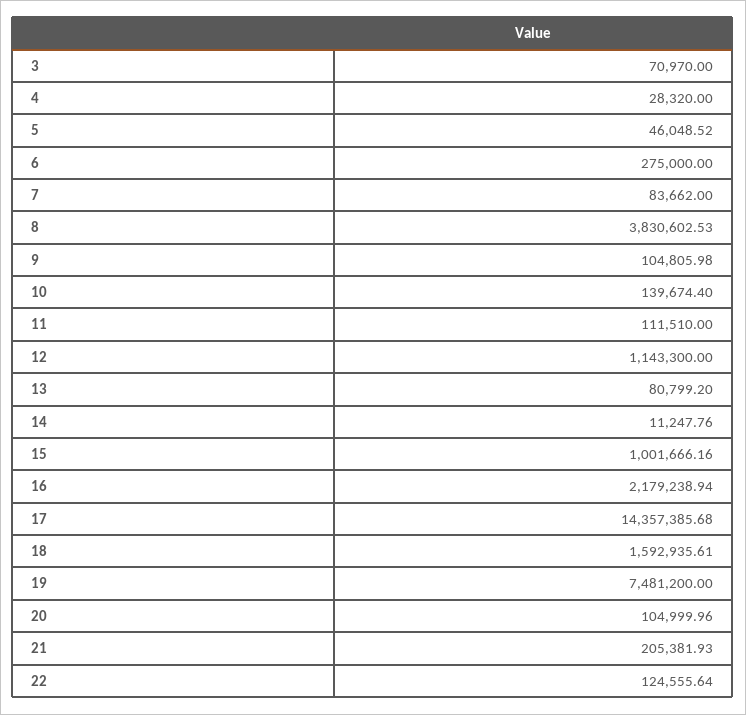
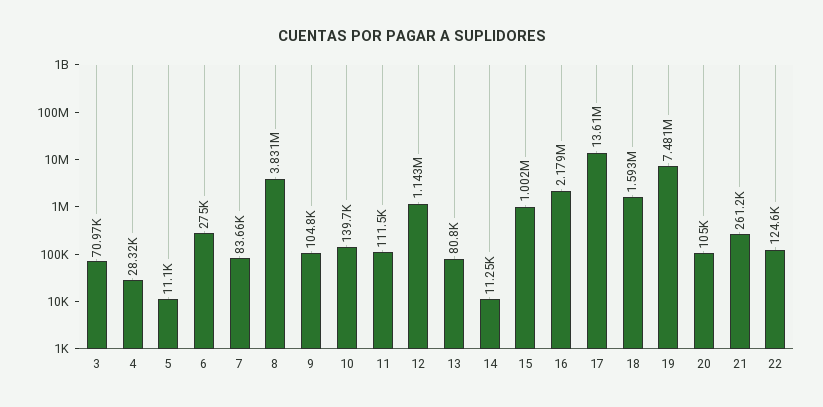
5: 46048.52 -> 11100
17: 14357385.68 -> 13610000
21: 205381.93 -> 261200

